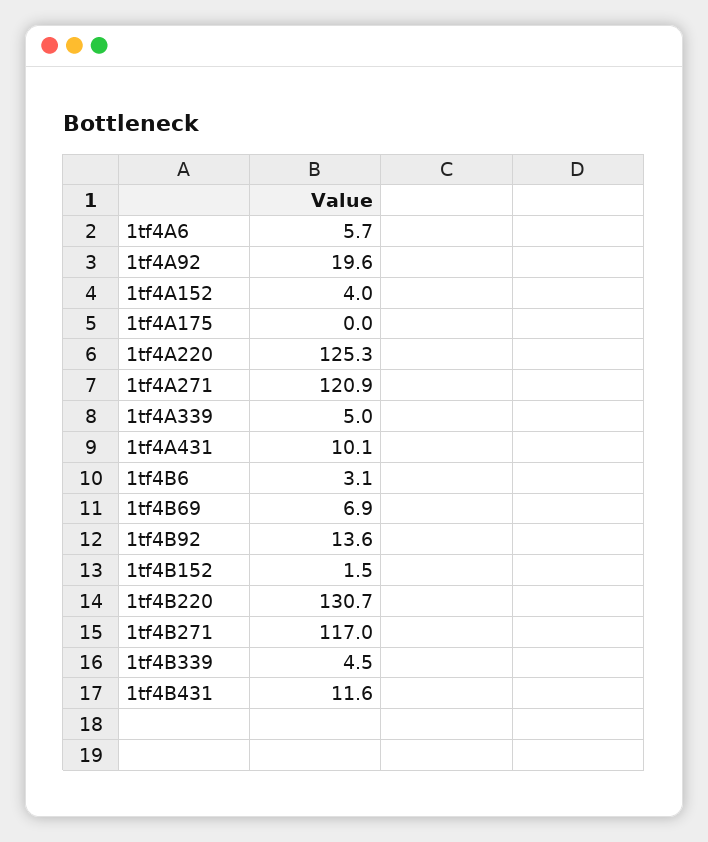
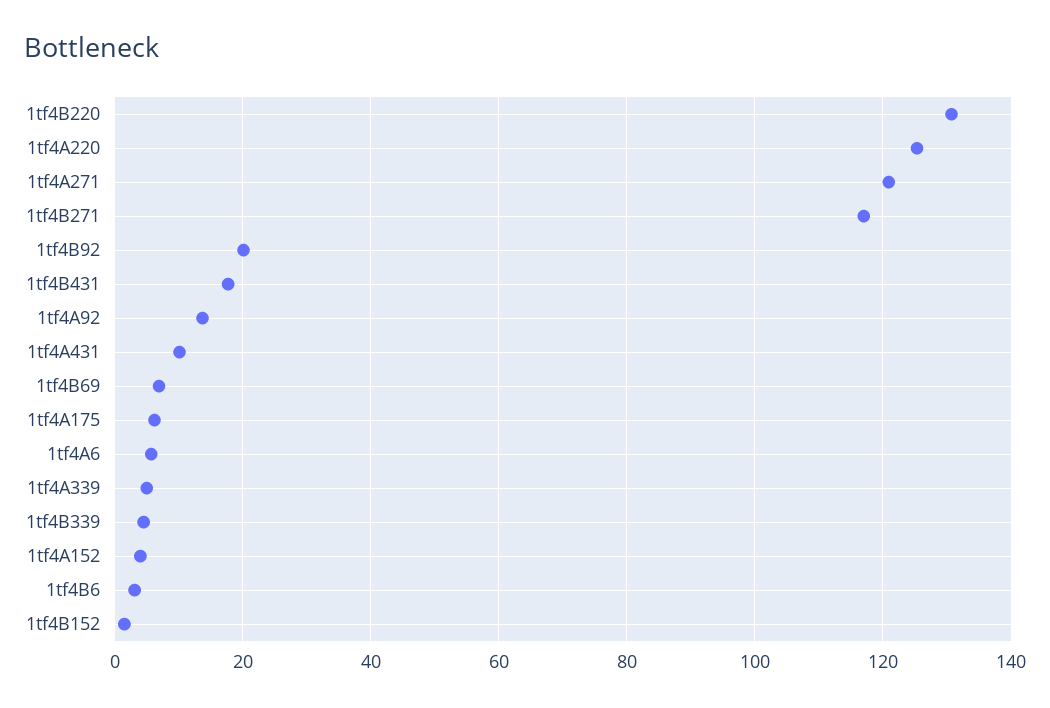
1tf4A92: 19.6 -> 14
1tf4A175: 0 -> 6
1tf4B92: 13.6 -> 20
1tf4B431: 11.6 -> 18

